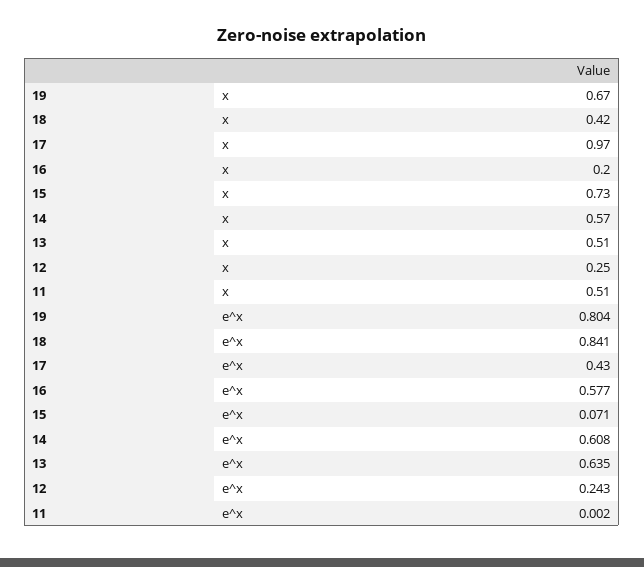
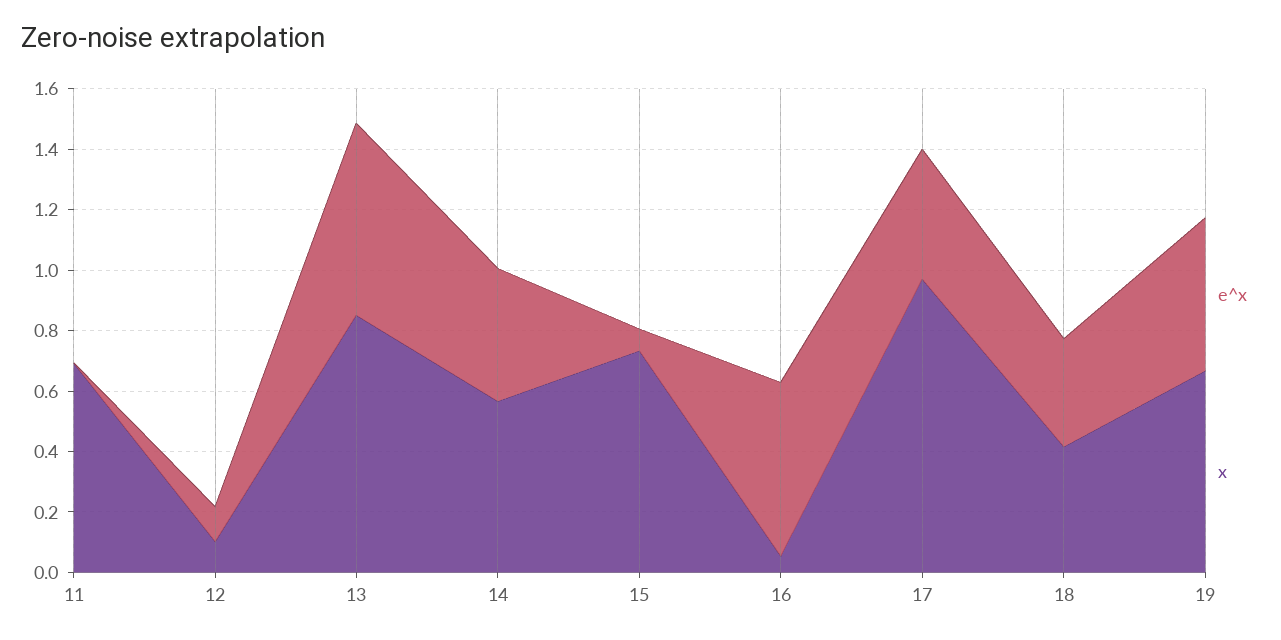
x, 16: 0.2 -> 0.05
x, 13: 0.51 -> 0.85
x, 12: 0.25 -> 0.1
x, 11: 0.51 -> 0.7
e^x, 19: 0.804 -> 0.5
e^x, 18: 0.841 -> 0.35
e^x, 14: 0.608 -> 0.45
e^x, 12: 0.243 -> 0.1

